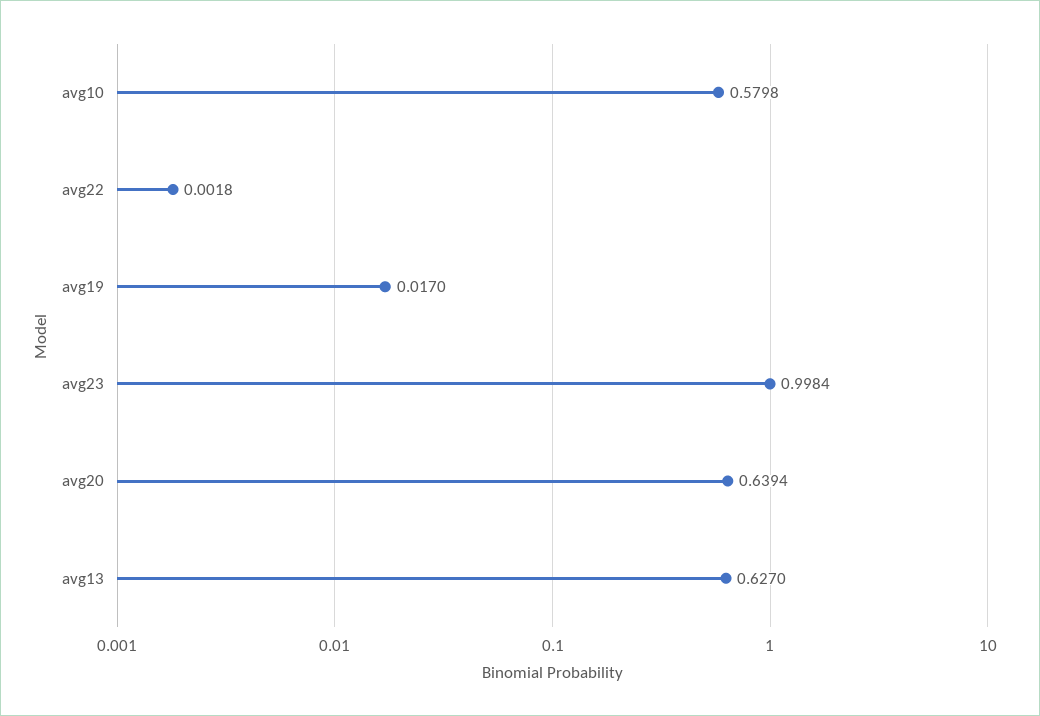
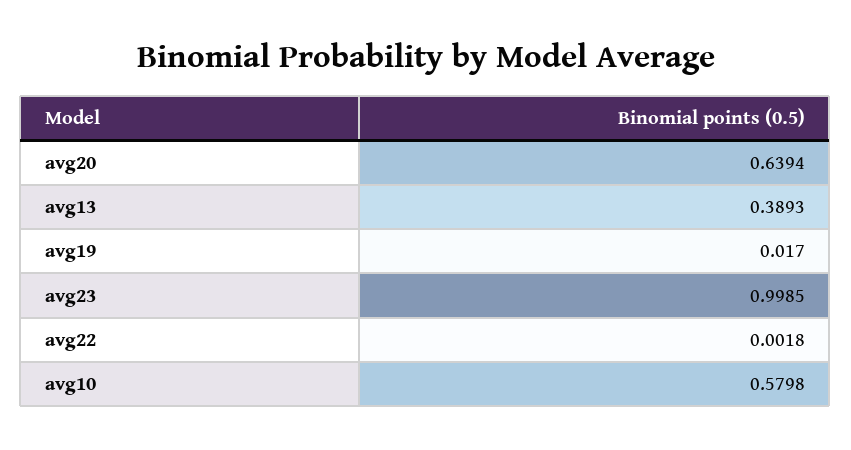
avg23: 0.9984 -> 0.9985
avg13: 0.627 -> 0.3893

